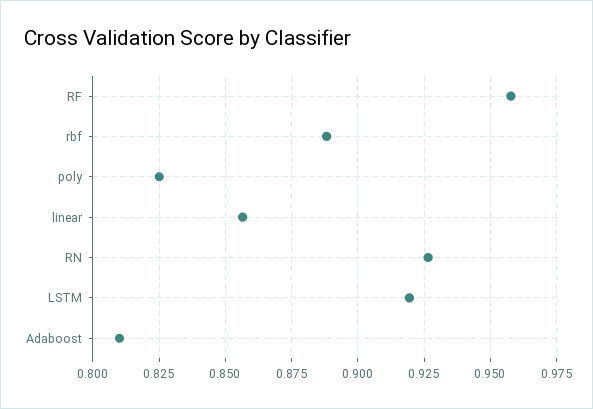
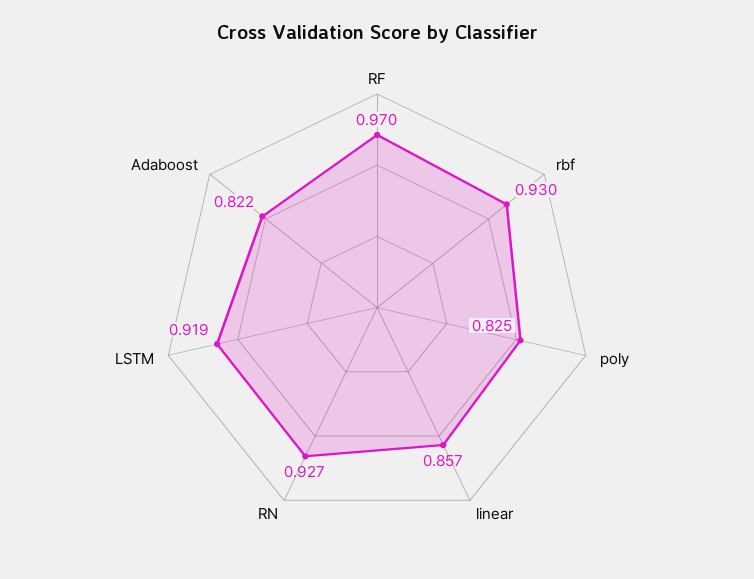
RF: 0.9575 -> 0.97
rbf: 0.8875 -> 0.93
Adaboost: 0.81 -> 0.822

